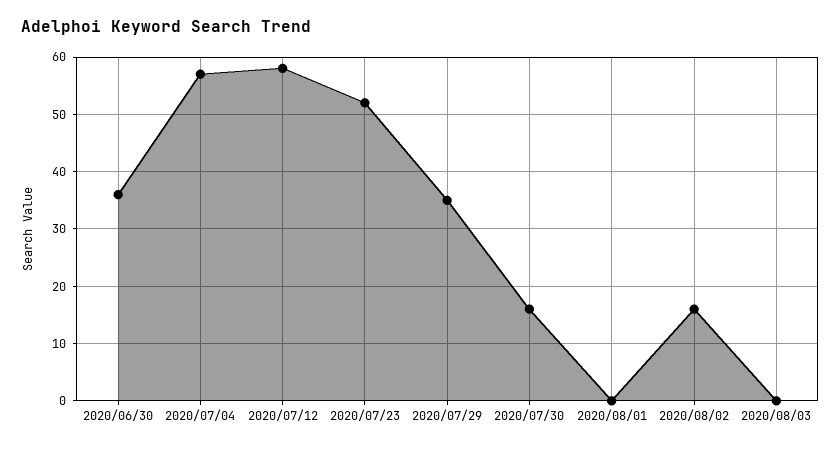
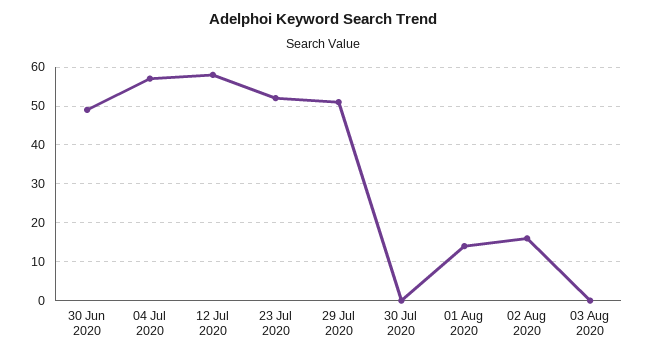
2020/06/30: 35 -> 50
2020/07/29: 35 -> 50
2020/07/30: 15 -> 0
2020/08/01: 0 -> 15

